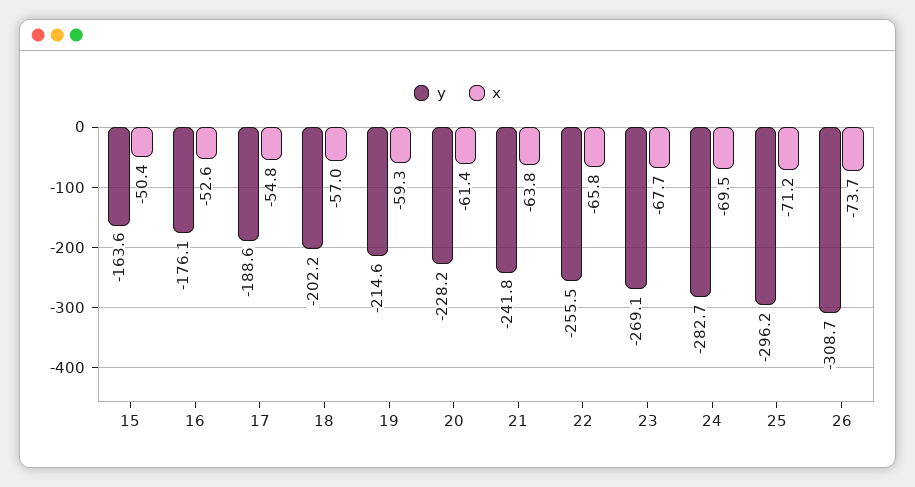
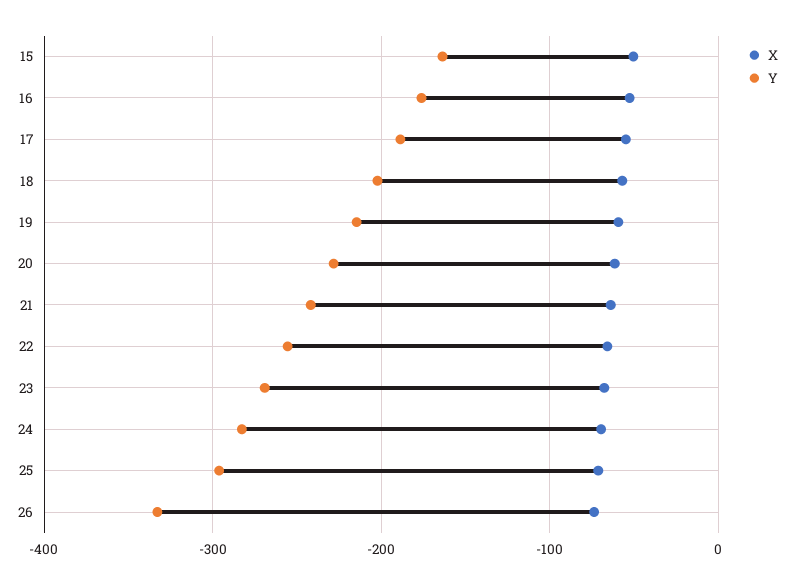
y, 26: -308.7 -> -330

